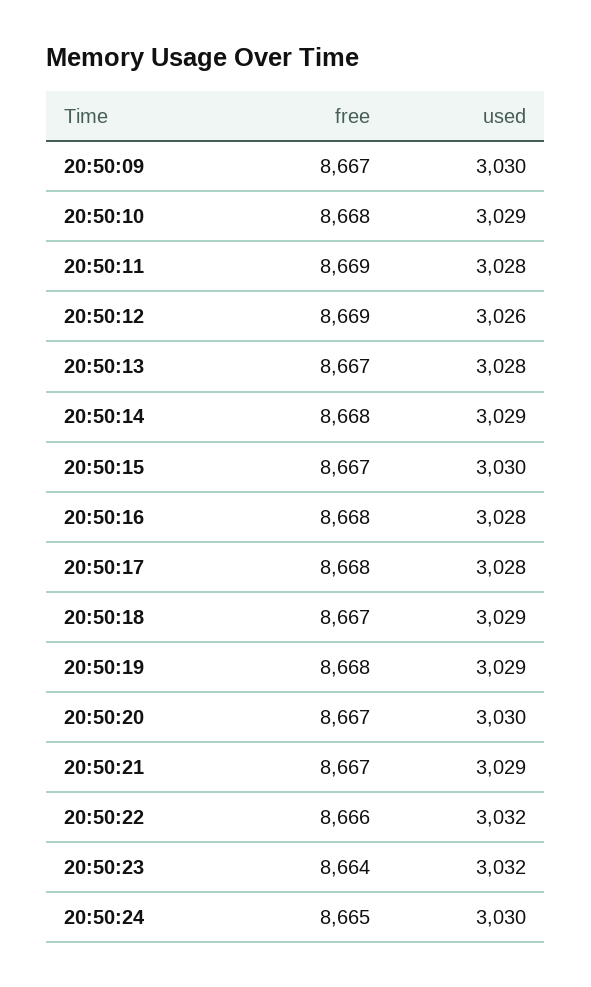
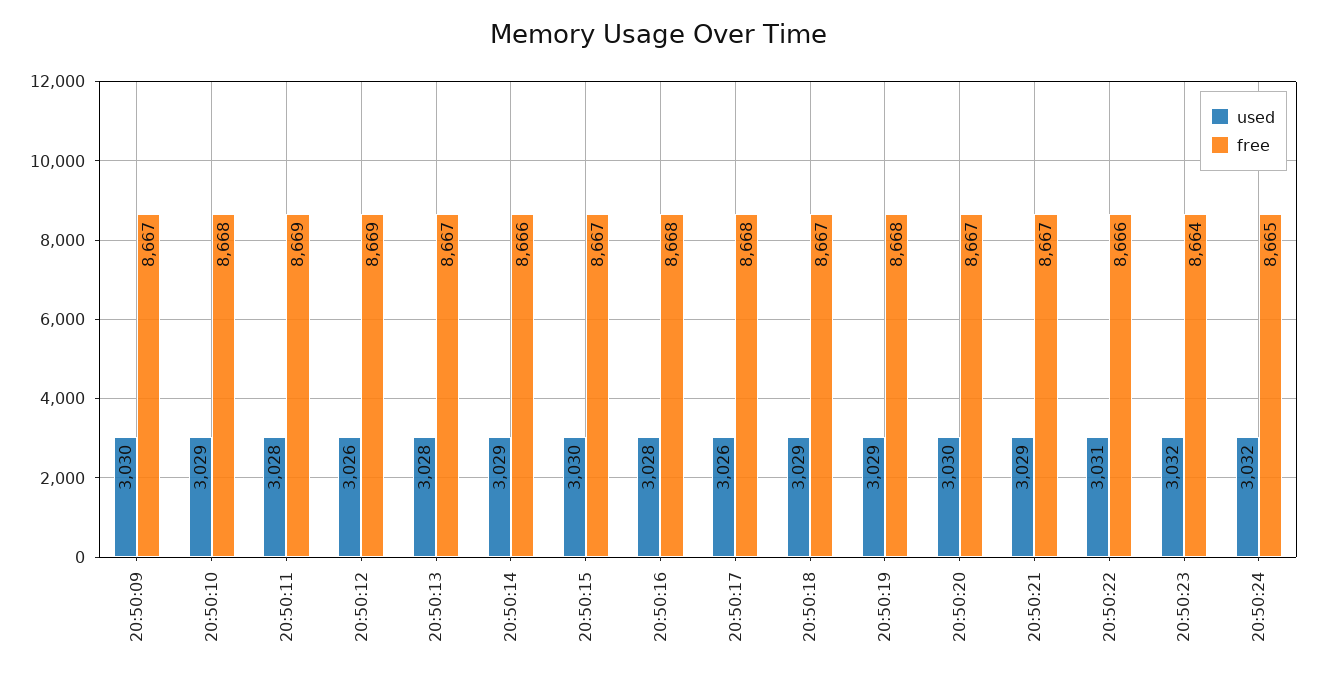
free, 20:50:14: 8668 -> 8666
used, 20:50:17: 3028 -> 3026
used, 20:50:22: 3032 -> 3031
used, 20:50:24: 3030 -> 3032

